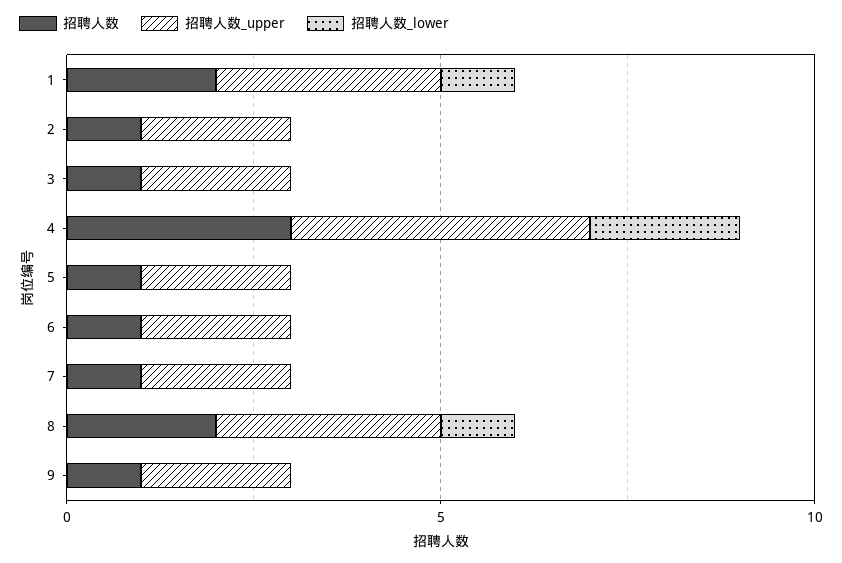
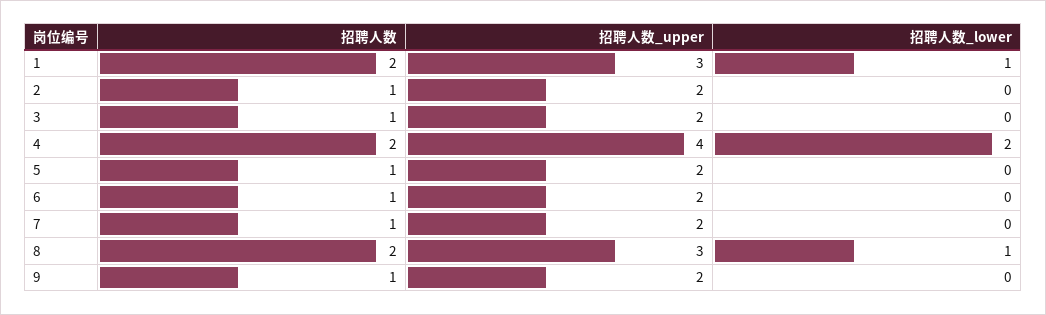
招聘人数, 4: 3 -> 2

